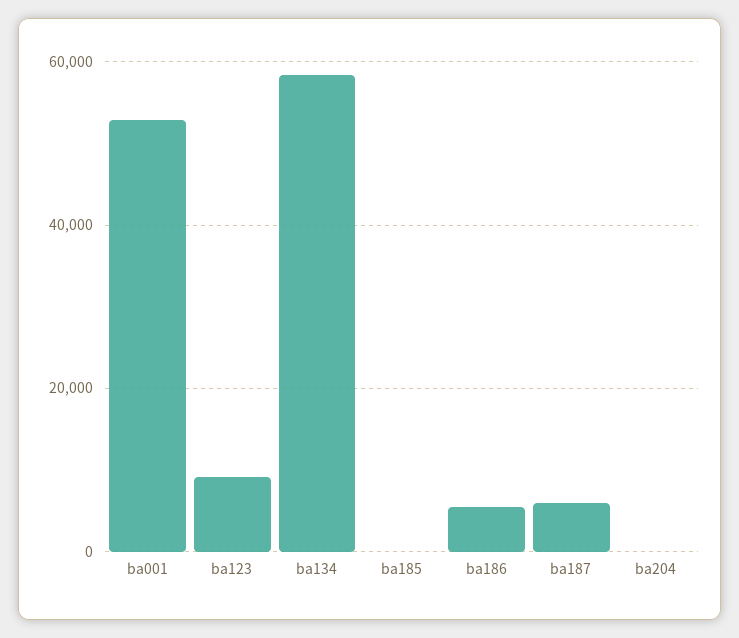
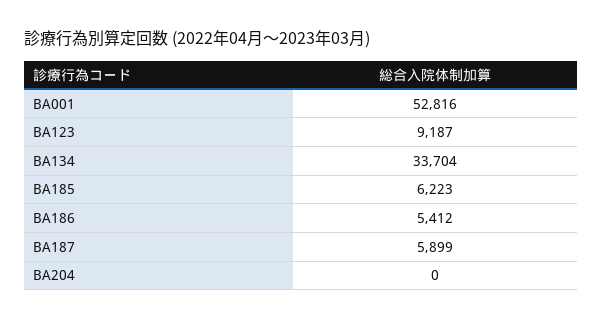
ba134: 58000 -> 33704
ba185: 0 -> 6223

